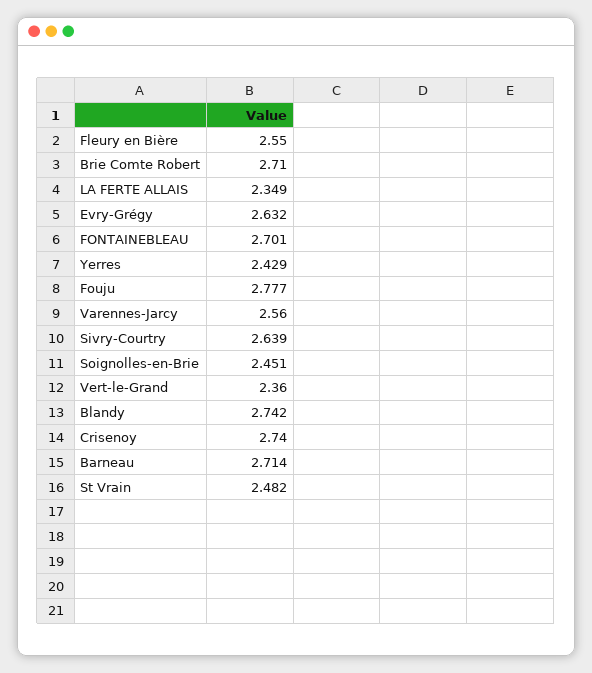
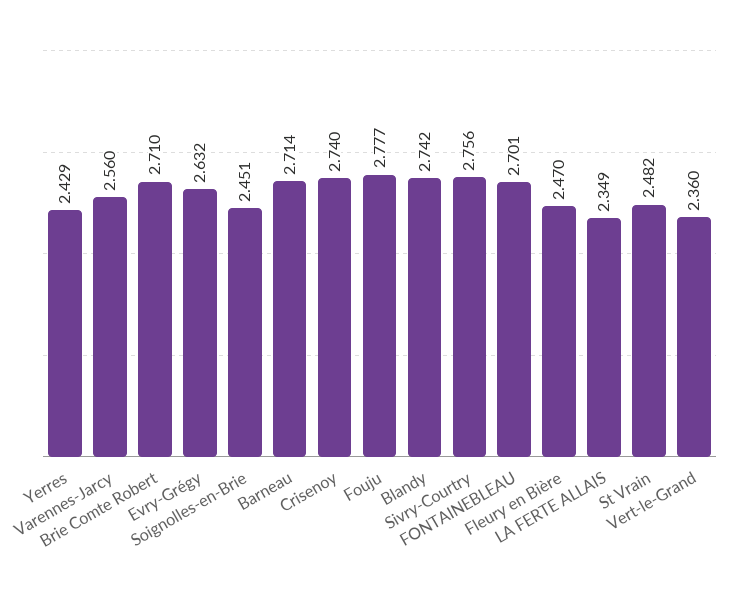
Fleury en Bière: 2.55 -> 2.47
Sivry-Courtry: 2.639 -> 2.756

